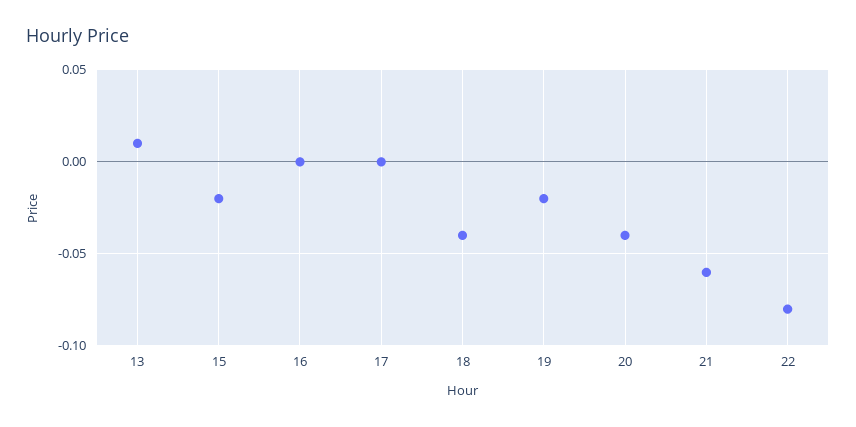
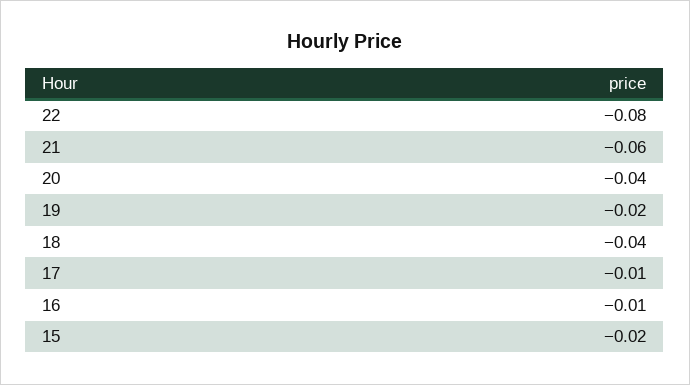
13: 0.01 -> none
16: 0 -> -0.01
17: 0 -> -0.01

